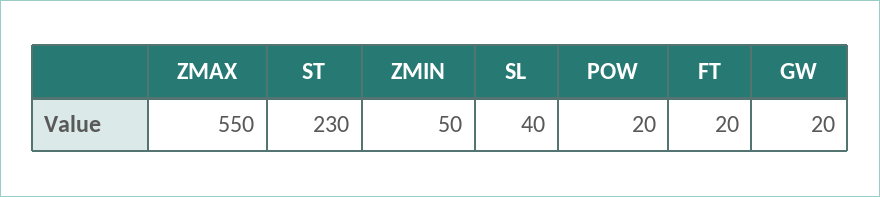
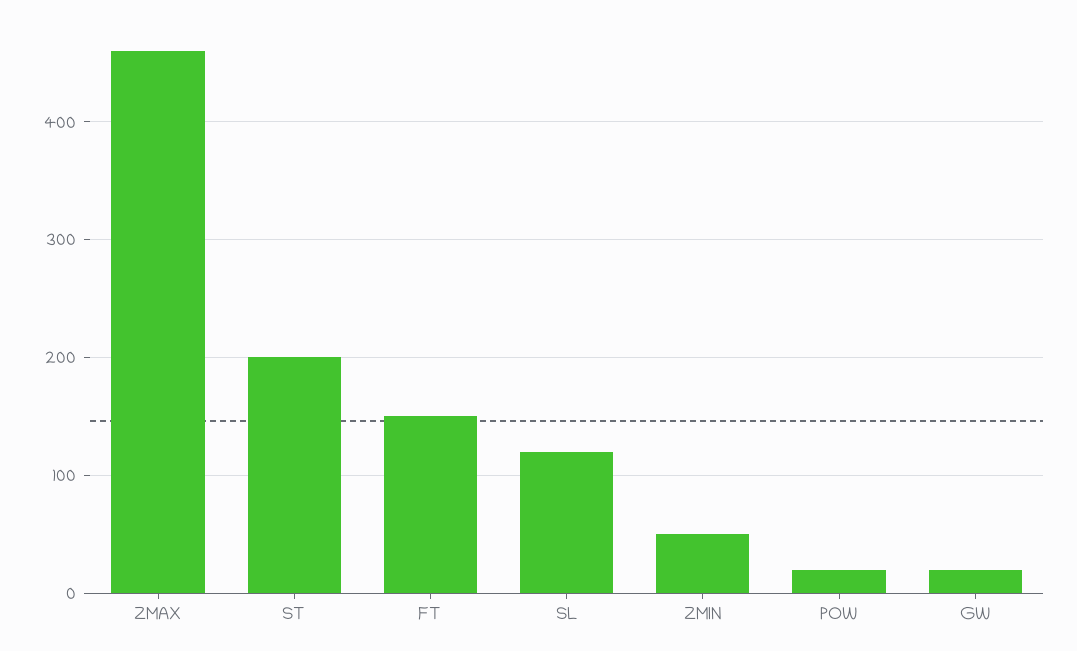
ZMAX: 550 -> 460
ST: 230 -> 200
SL: 40 -> 120
FT: 20 -> 150

